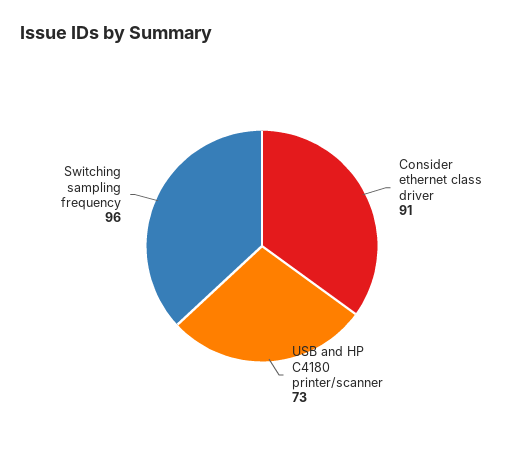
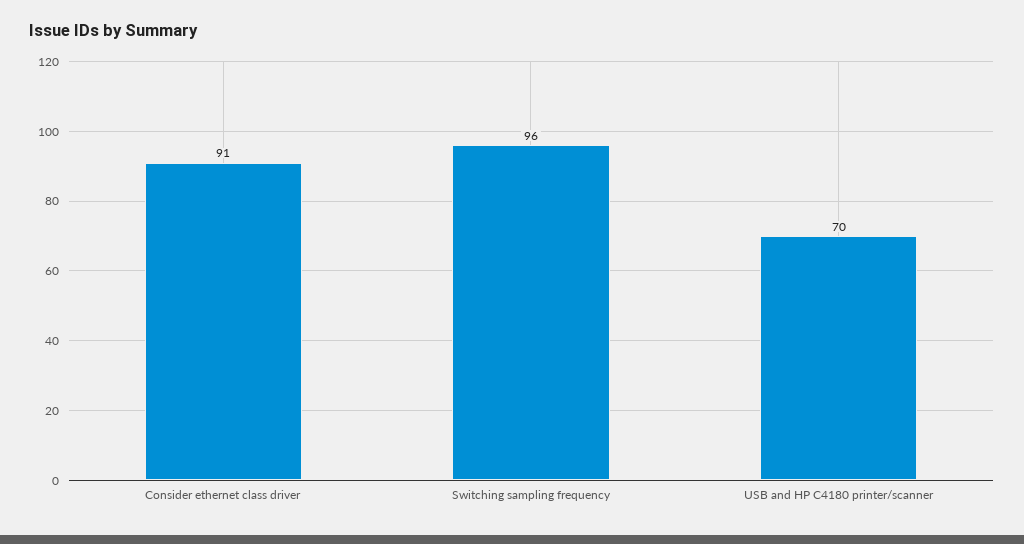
USB and HP C4180 printer/scanner: 73 -> 70

